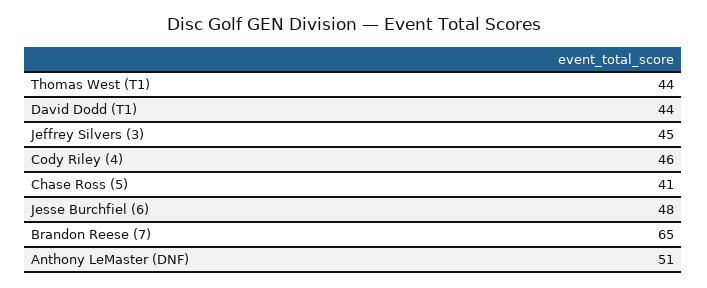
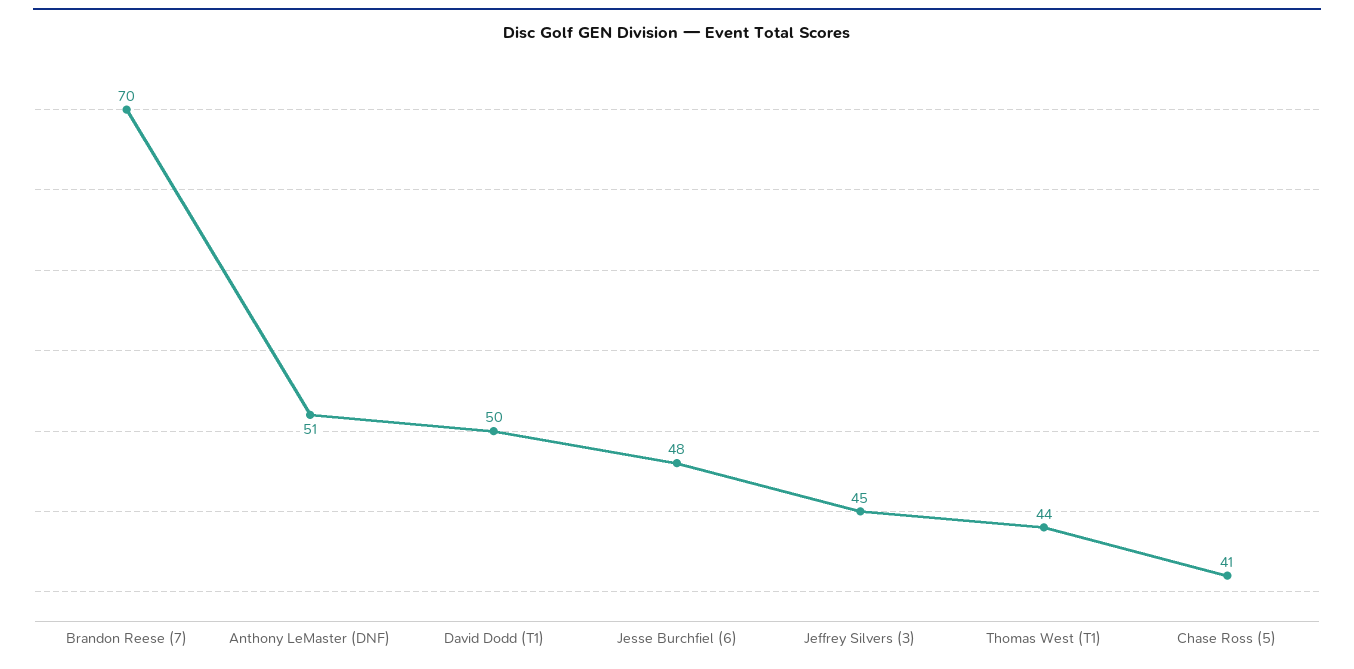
David Dodd (T1): 44 -> 50
Cody Riley (4): 46 -> none
Brandon Reese (7): 65 -> 70

